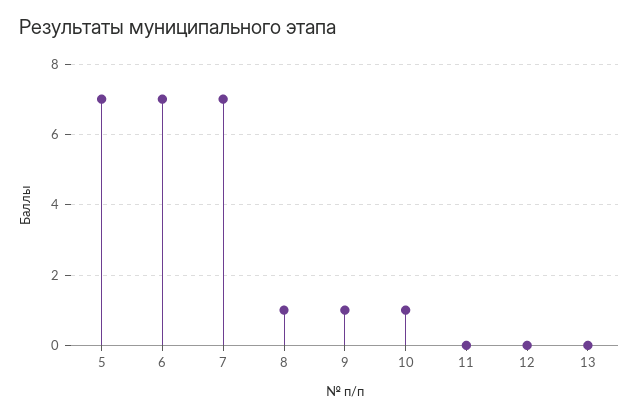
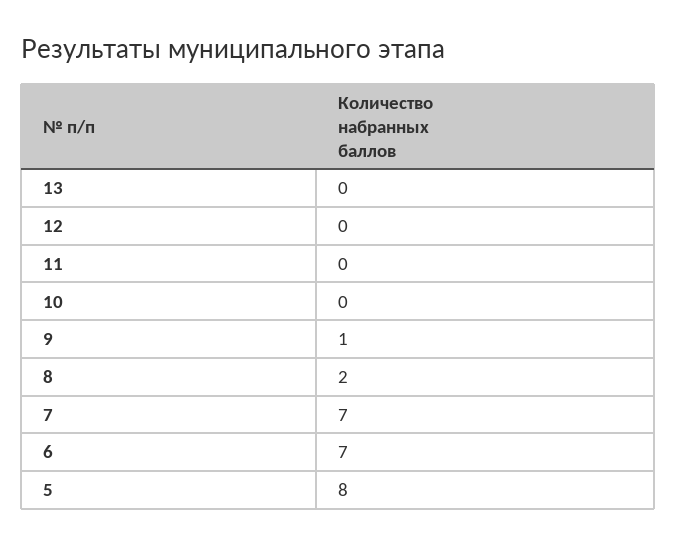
5: 7 -> 8
8: 1 -> 2
10: 1 -> 0

